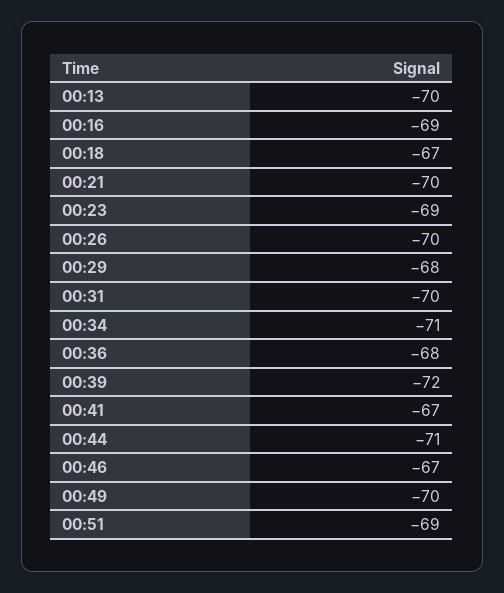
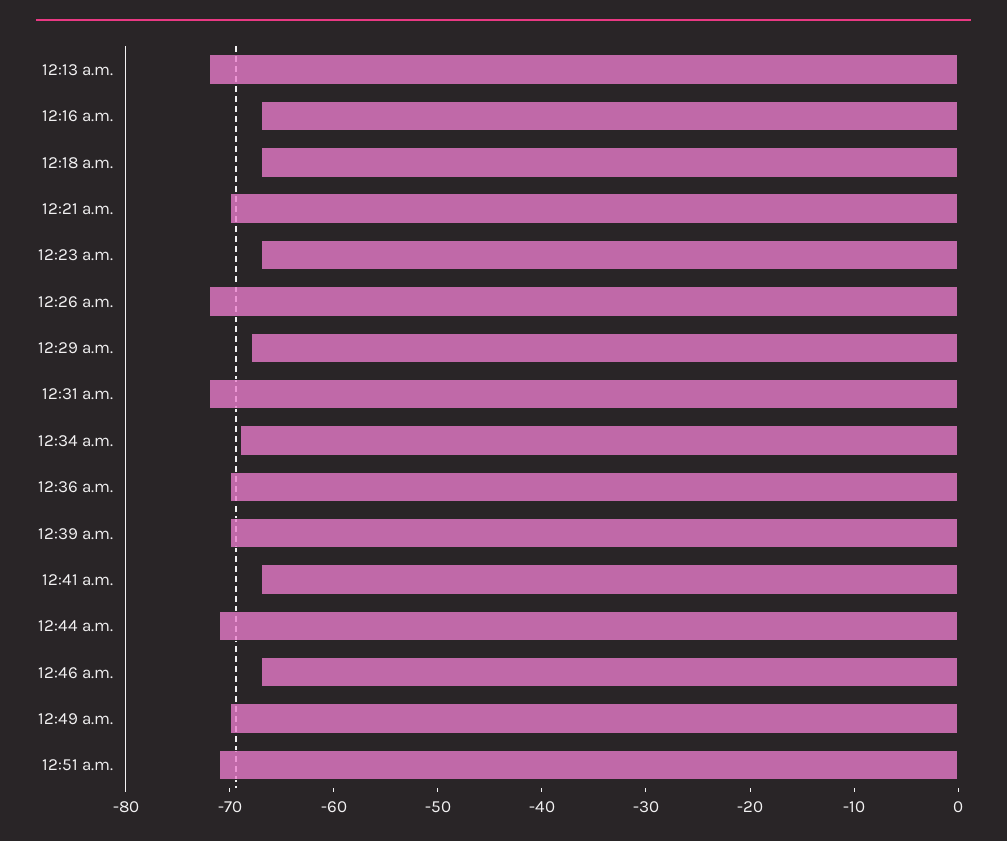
00:13: -70 -> -72
00:16: -69 -> -67
00:23: -69 -> -67
00:26: -70 -> -72
00:31: -70 -> -72
00:34: -71 -> -69
00:36: -68 -> -70
00:39: -72 -> -70
00:51: -69 -> -71

